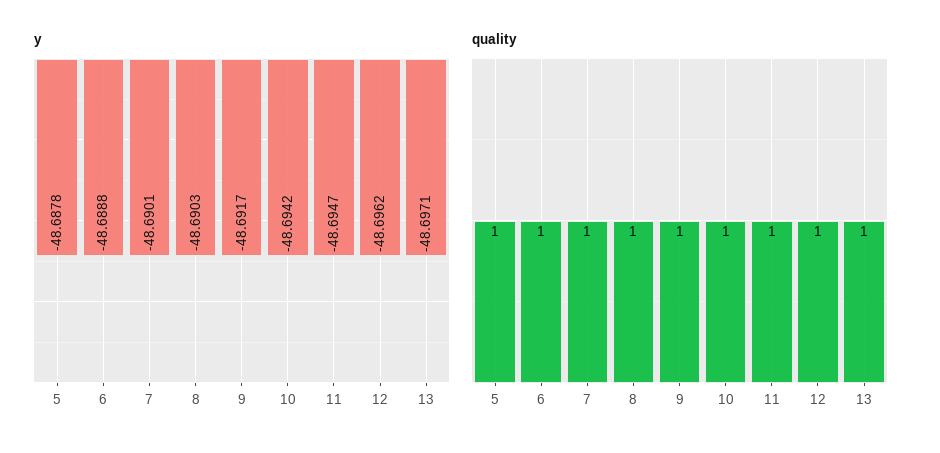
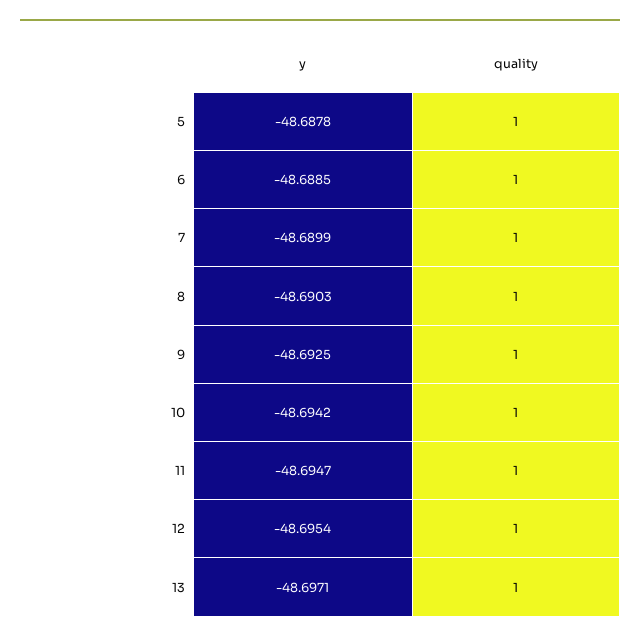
y, 6: -48.6888 -> -48.6885
y, 7: -48.6901 -> -48.6899
y, 9: -48.6917 -> -48.6925
y, 12: -48.6962 -> -48.6954

